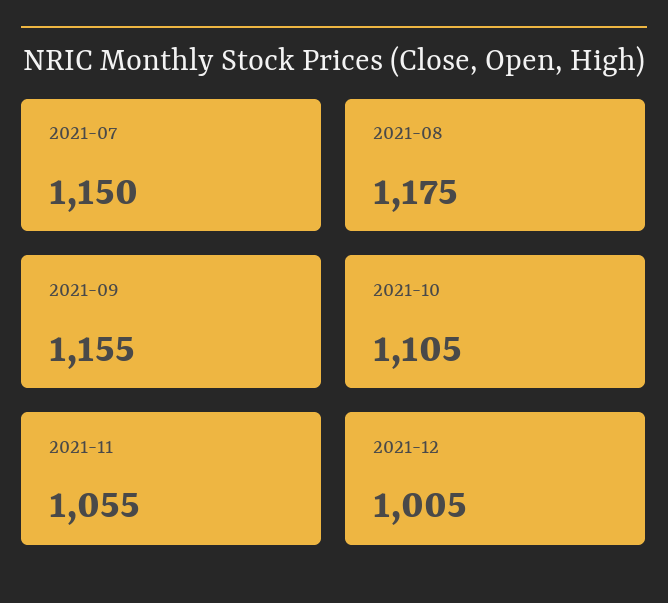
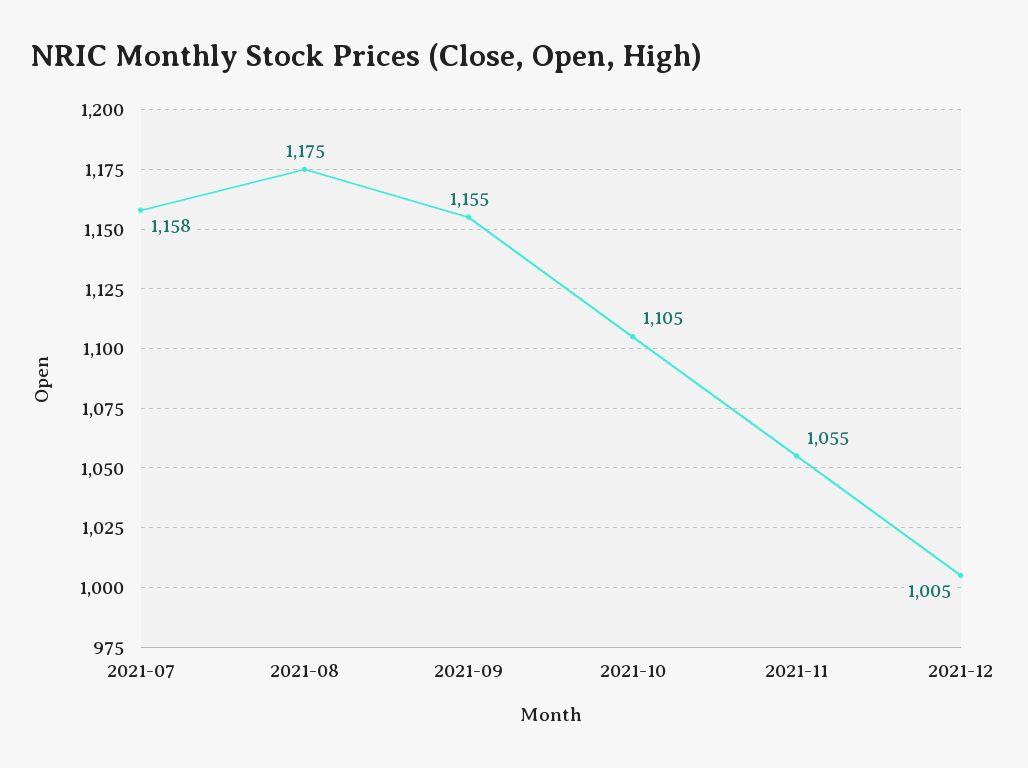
2021-07: 1150 -> 1158

